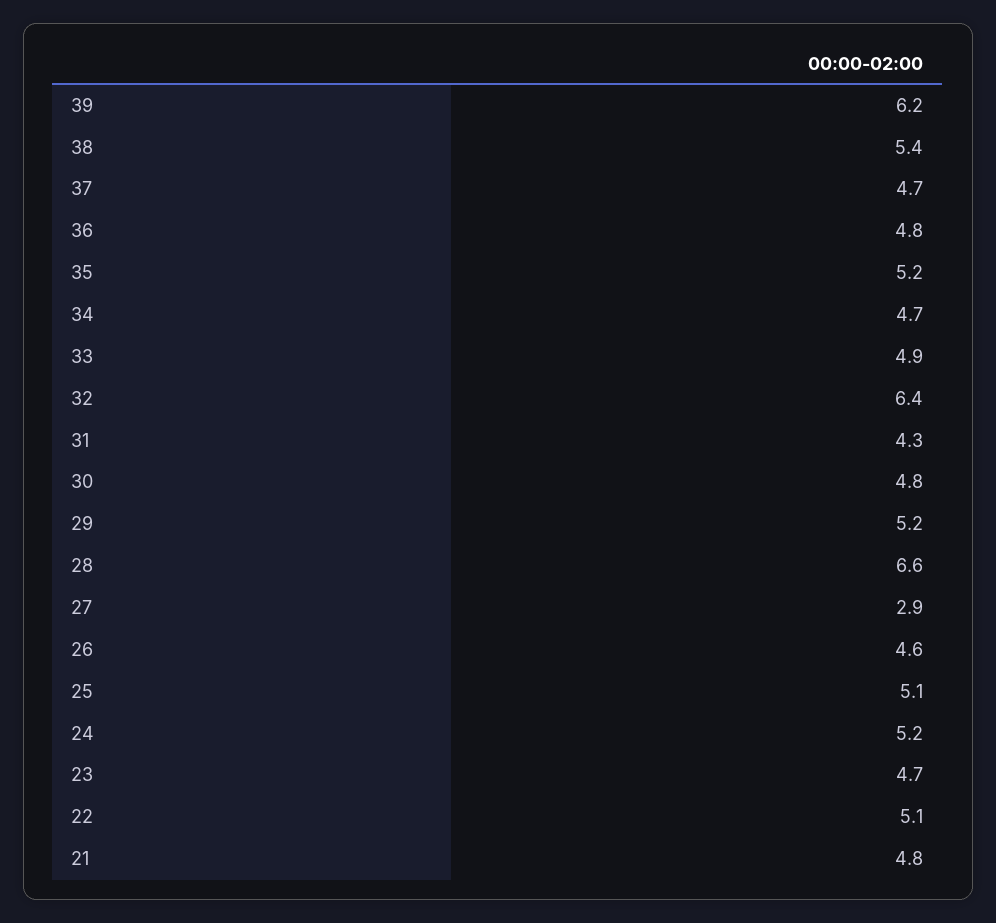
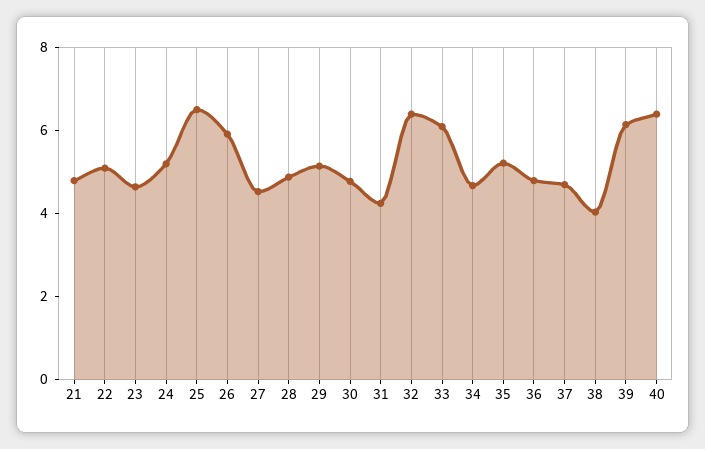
38: 5.4 -> 4
33: 4.9 -> 6
28: 6.6 -> 5
27: 2.9 -> 4.5
26: 4.6 -> 6
25: 5.1 -> 6.5
40: none -> 6.5

